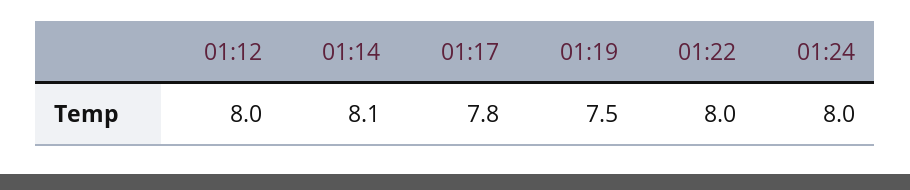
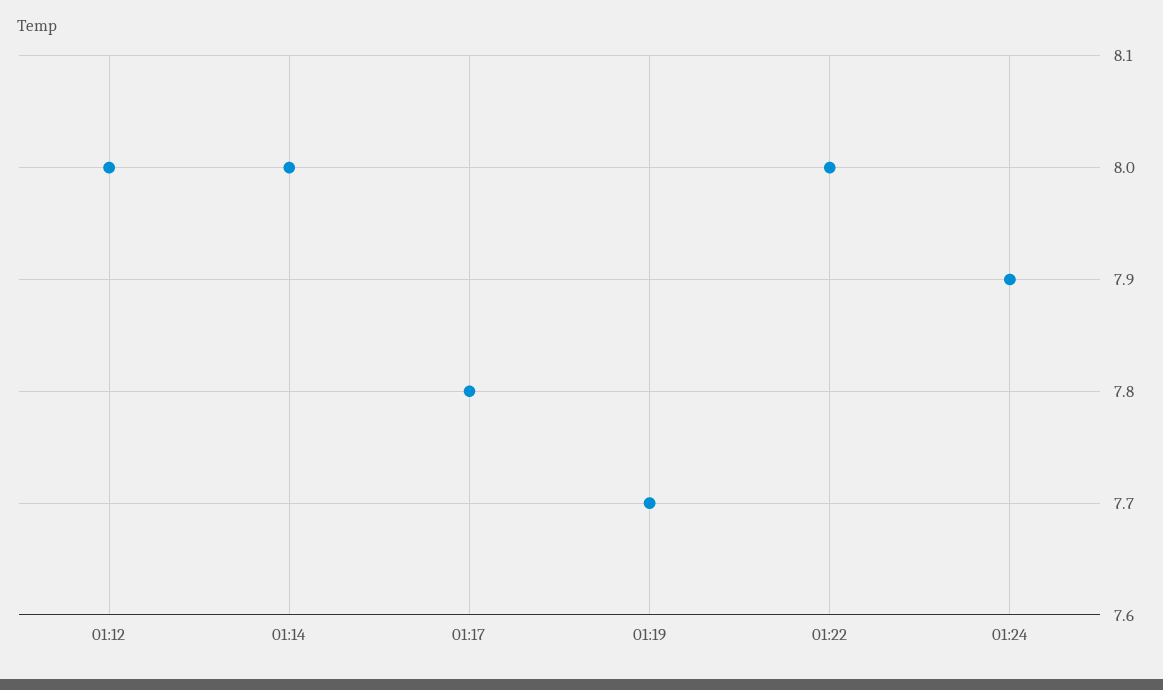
01:14: 8.1 -> 8
01:19: 7.5 -> 7.7
01:24: 8 -> 7.9

